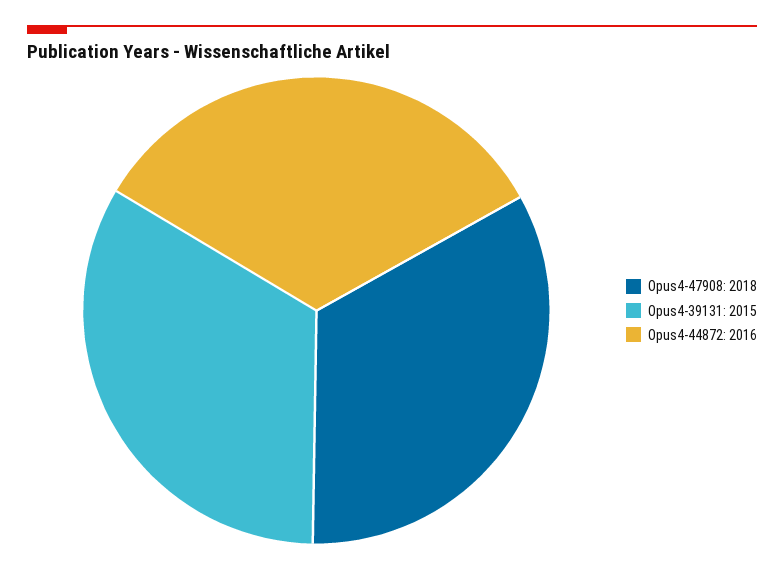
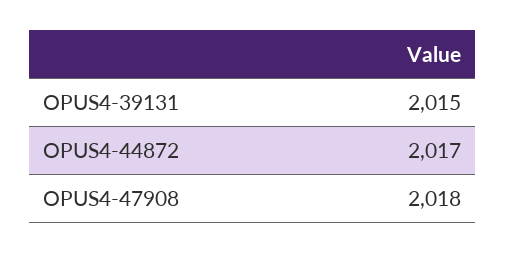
Opus4-44872: 2016 -> 2017

